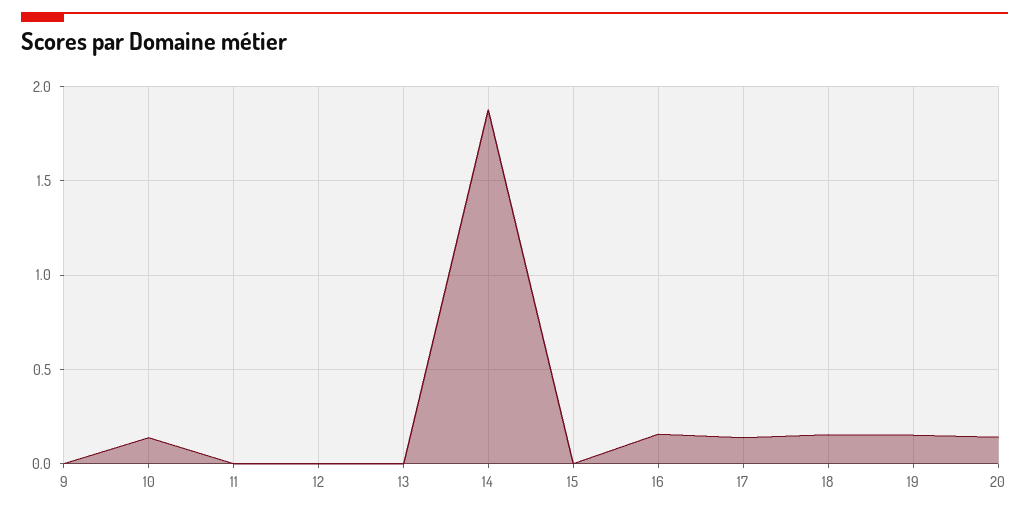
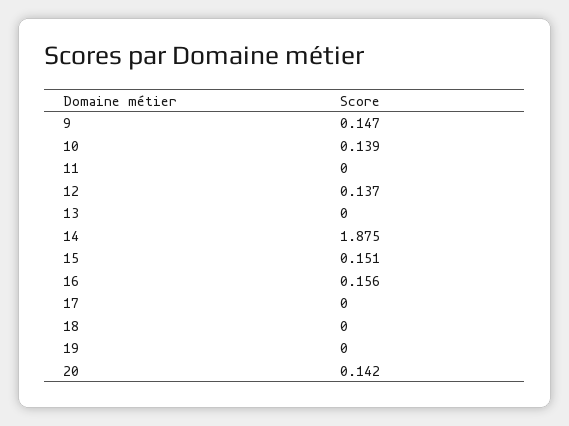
9: 0 -> 0.147
12: 0 -> 0.137
15: 0 -> 0.151
17: 0.15 -> 0
18: 0.15 -> 0
19: 0.15 -> 0

